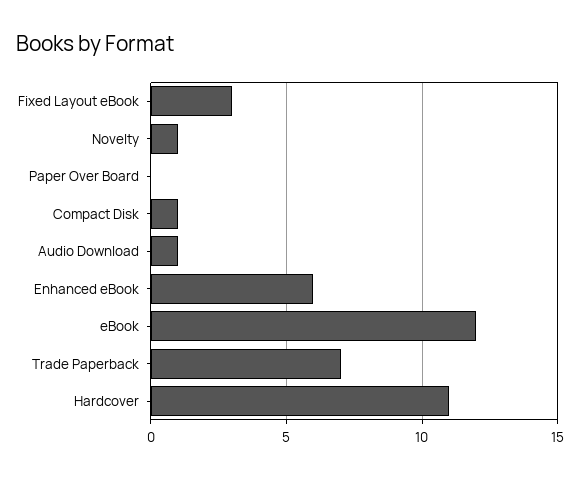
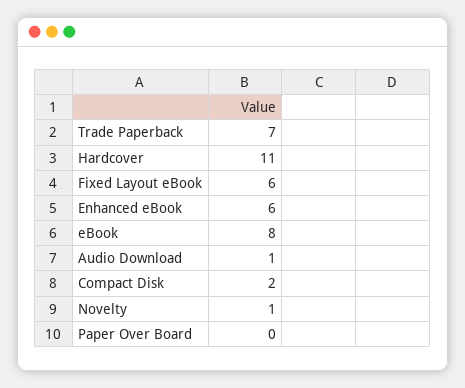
Fixed Layout eBook: 3 -> 6
Compact Disk: 1 -> 2
eBook: 12 -> 8

